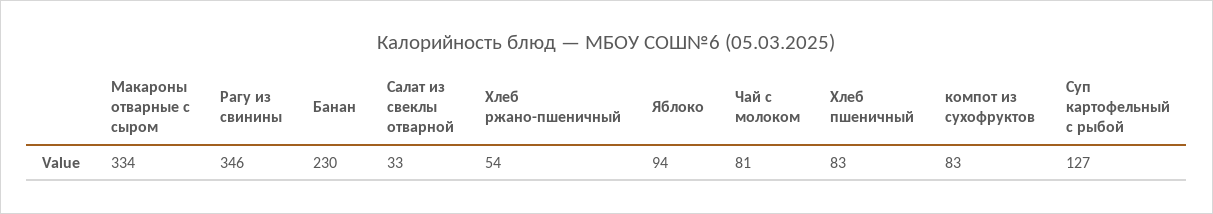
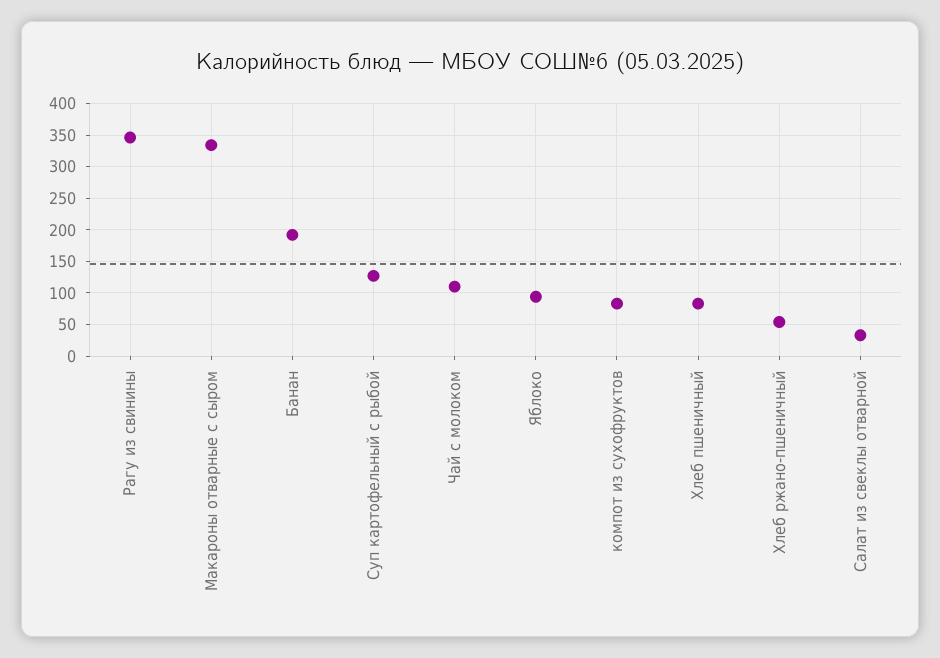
Банан: 230 -> 190
Чай с молоком: 81 -> 110

